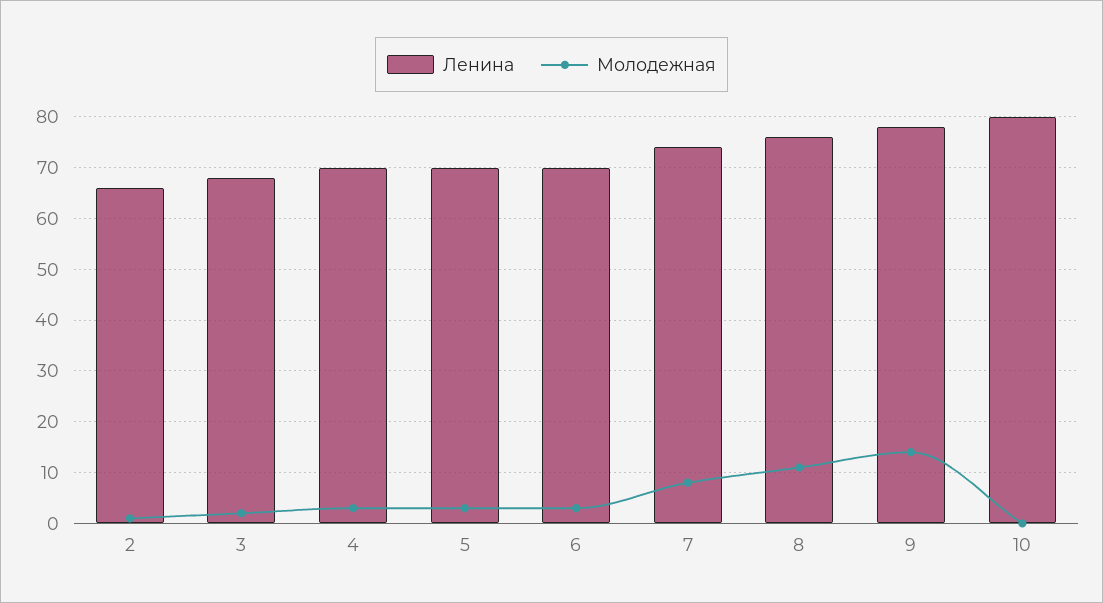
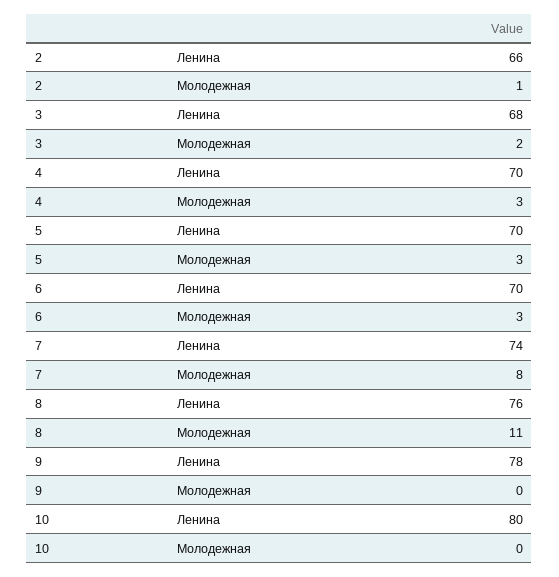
Молодежная, 9: 15 -> 0

